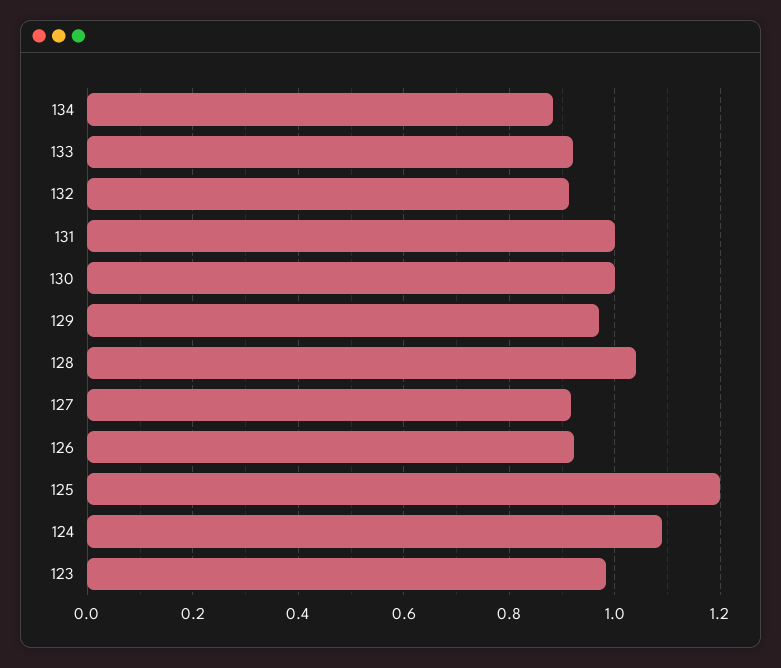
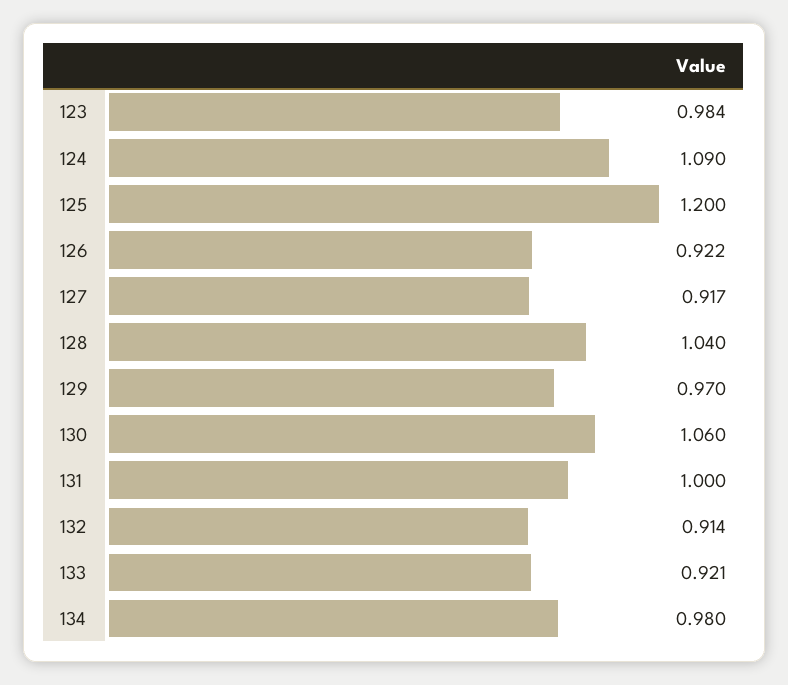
134: 0.88 -> 0.98
130: 1 -> 1.06

